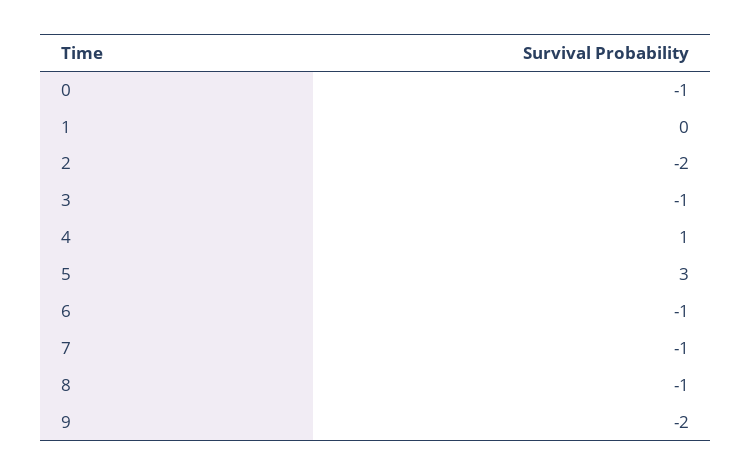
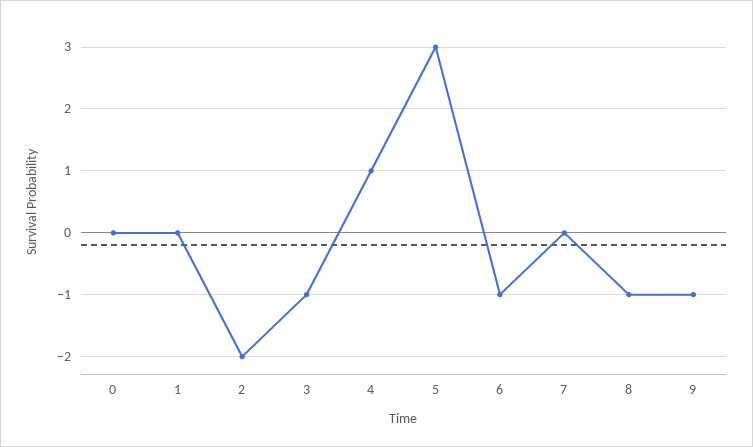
0: -1 -> 0
7: -1 -> 0
9: -2 -> -1

